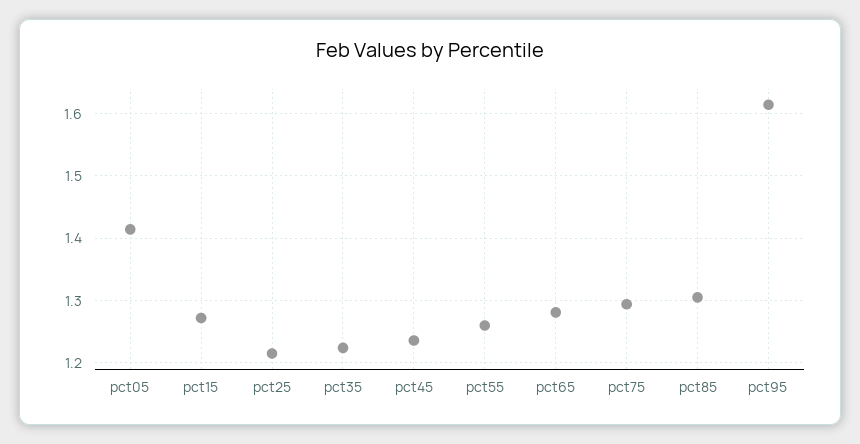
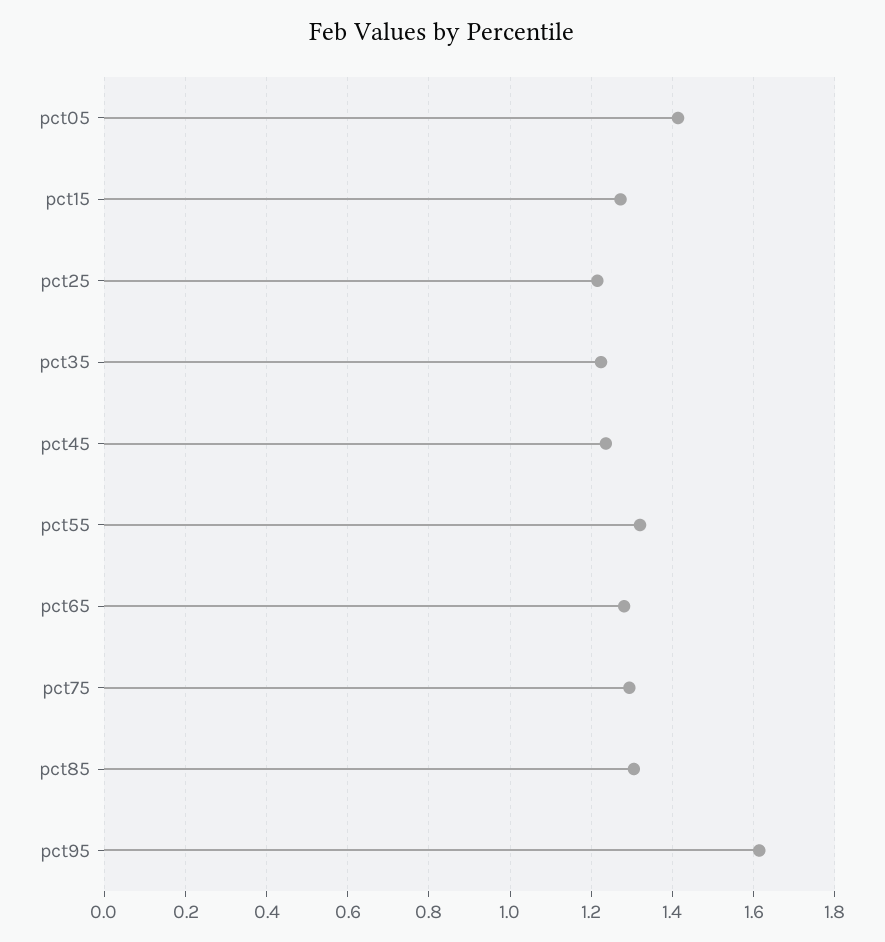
pct55: 1.26 -> 1.32

